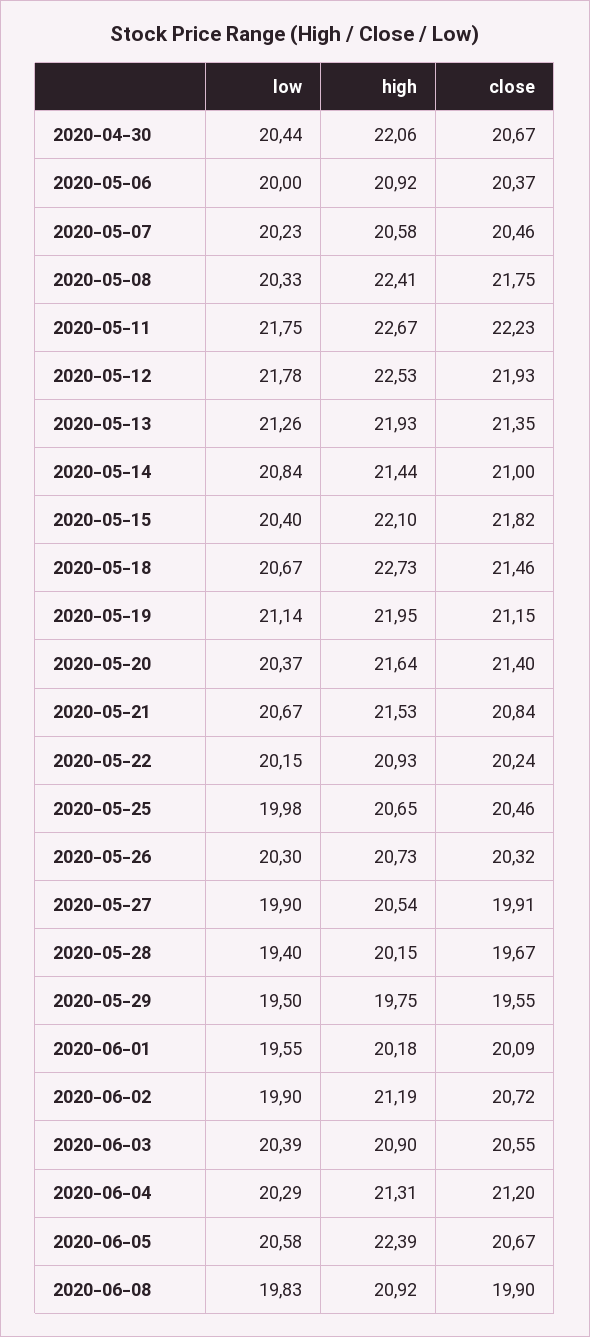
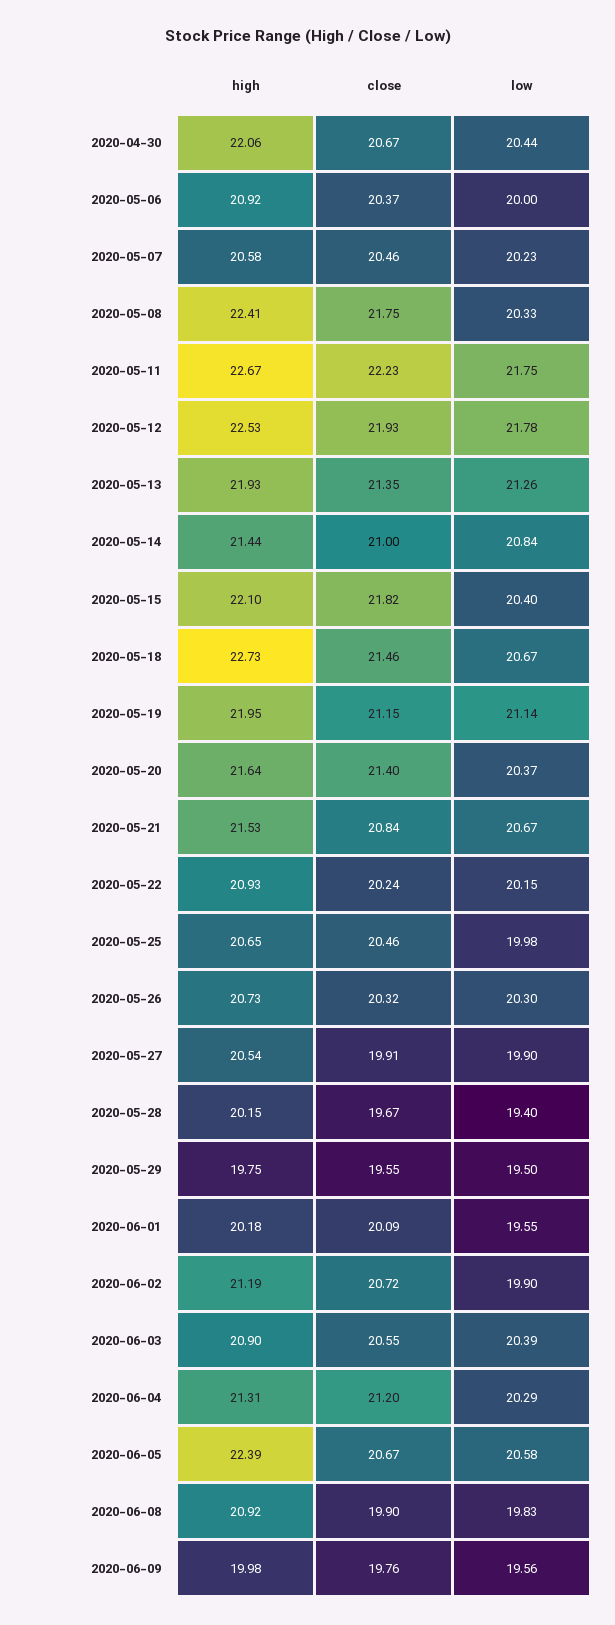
high, 2020-06-09: none -> 19.98
close, 2020-06-09: none -> 19.76
low, 2020-06-09: none -> 19.56

